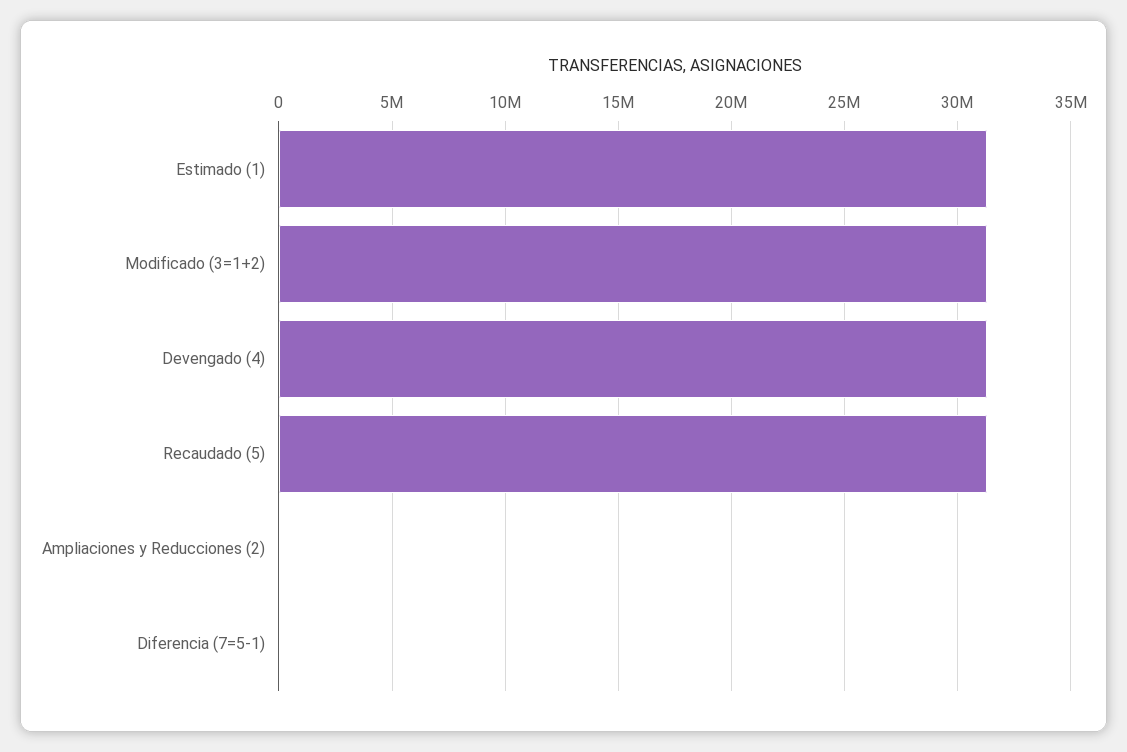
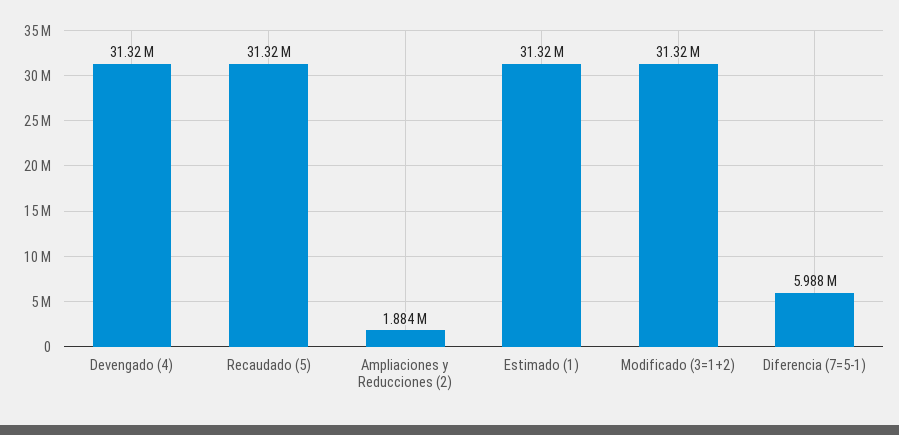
Ampliaciones y Reducciones (2): 0 -> 1884000
Diferencia (7=5-1): 0 -> 5988000

